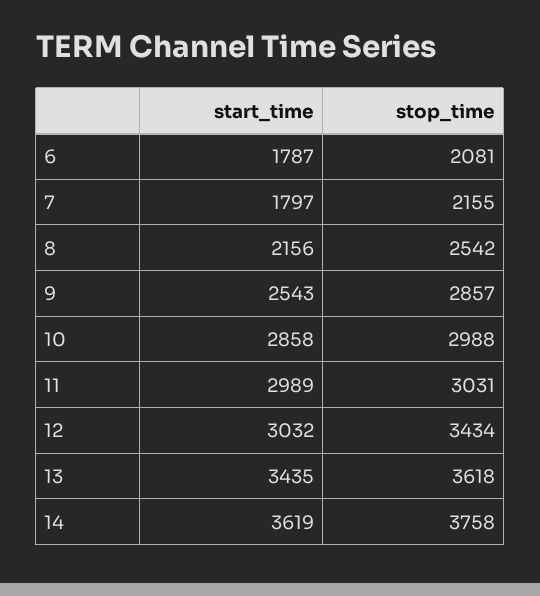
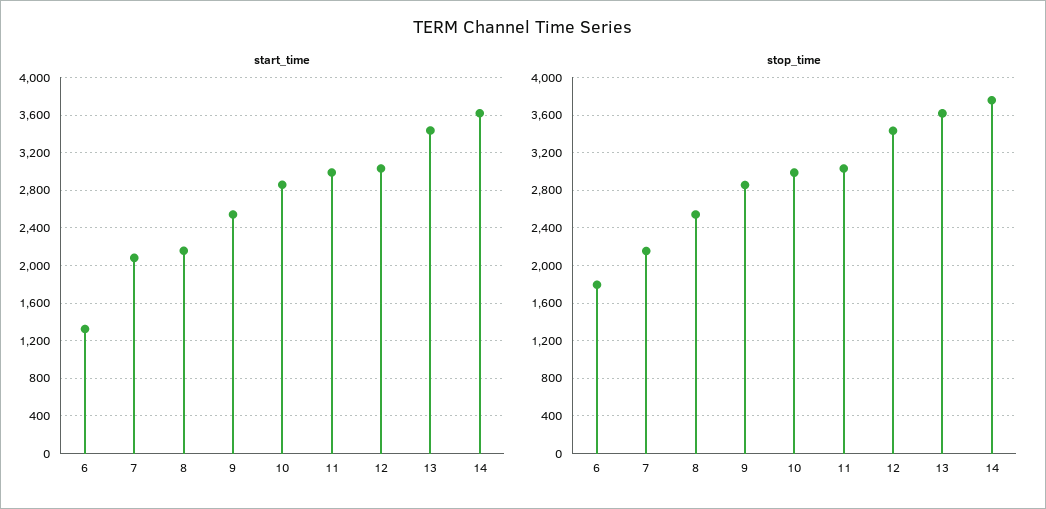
start_time, 6: 1787 -> 1300
stop_time, 6: 2081 -> 1800
start_time, 7: 1797 -> 2100

